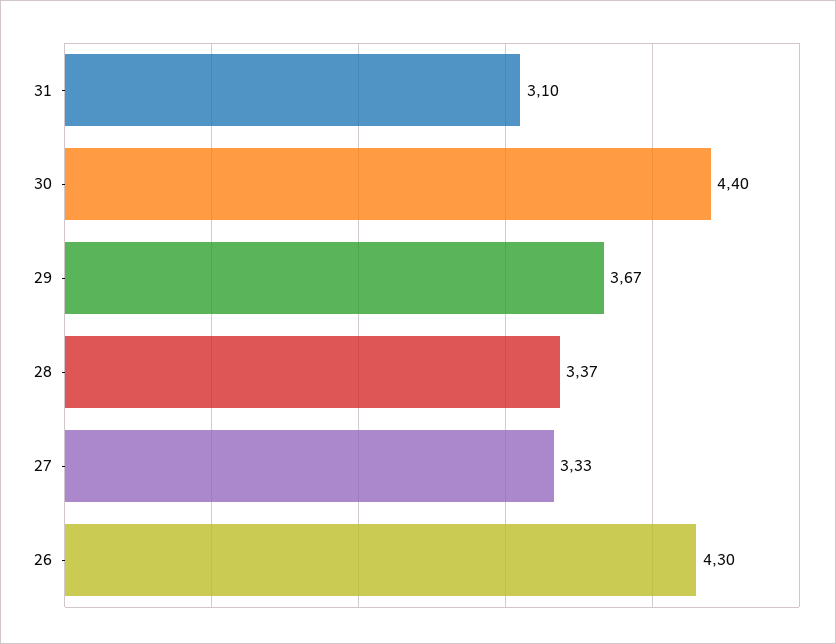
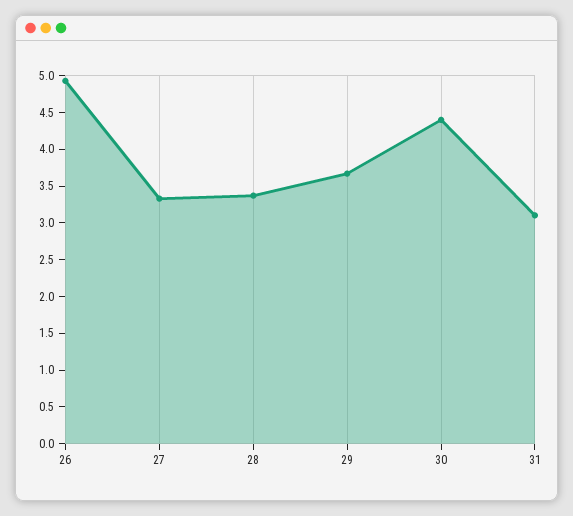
26: 4.3 -> 5

